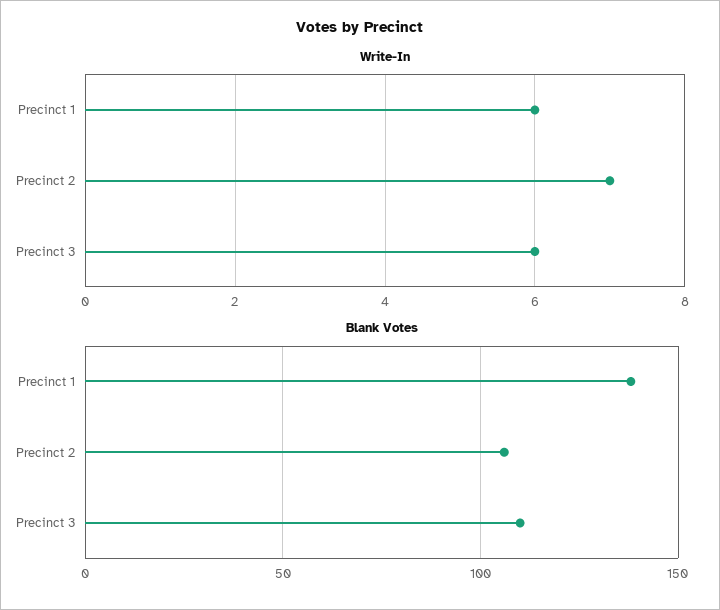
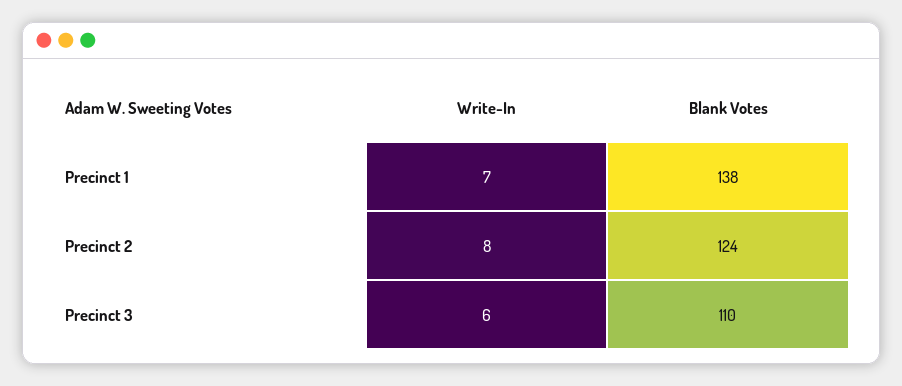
Write-In, Precinct 1: 6 -> 7
Write-In, Precinct 2: 7 -> 8
Blank Votes, Precinct 2: 105 -> 124

